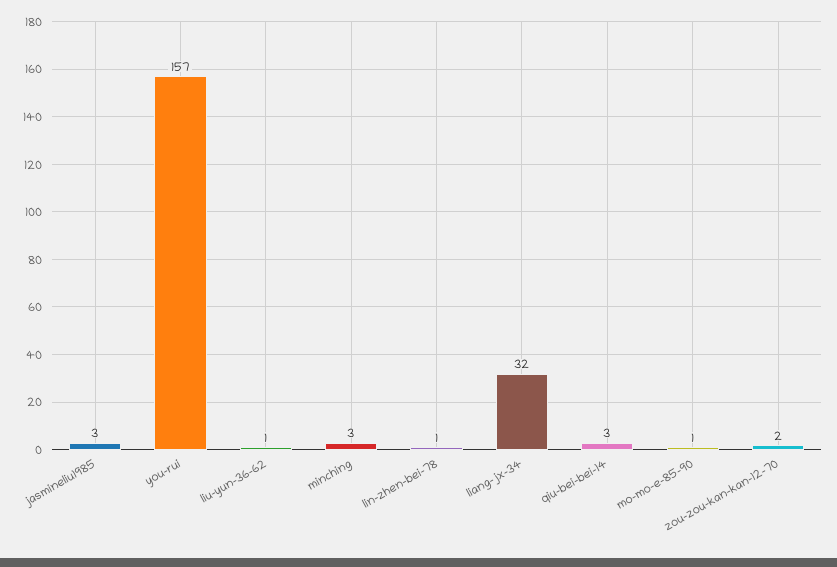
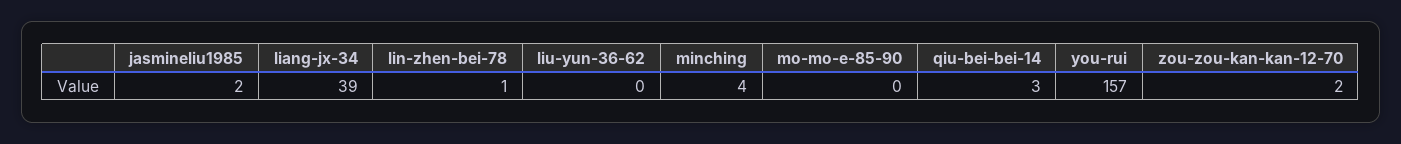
jasmineliu1985: 3 -> 2
liu-yun-36-62: 1 -> 0
minching: 3 -> 4
liang-jx-34: 32 -> 39
mo-mo-e-85-90: 1 -> 0

